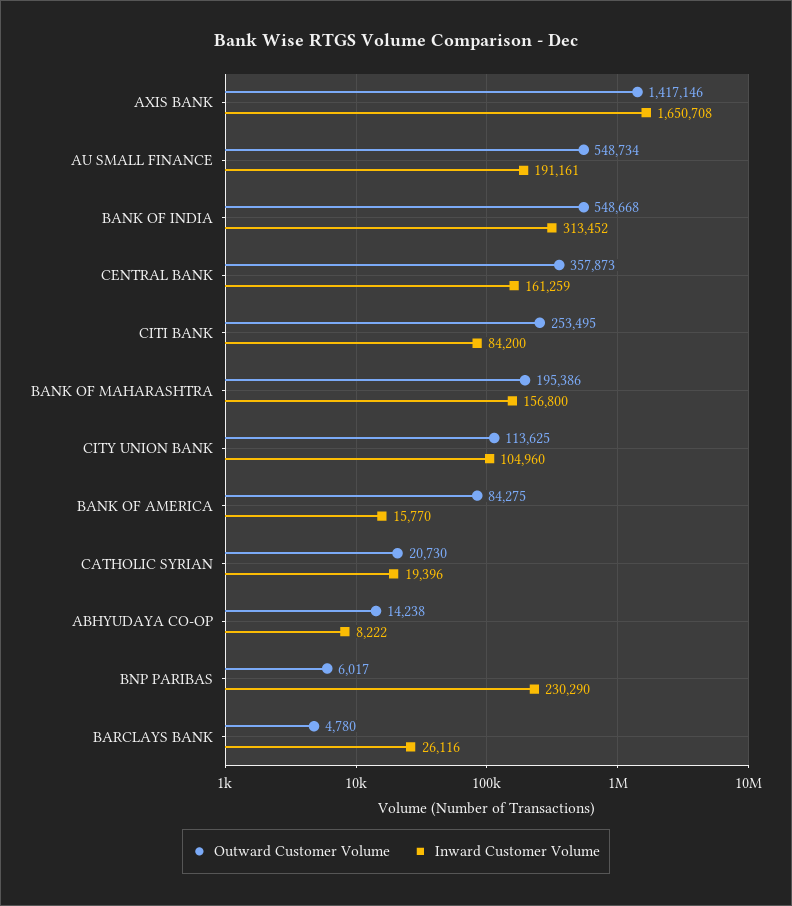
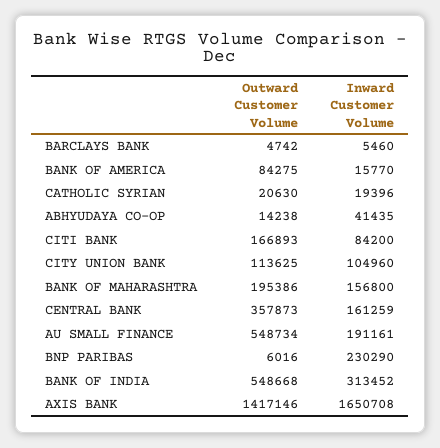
Outward Customer Volume, CITI BANK: 253495 -> 166893
Outward Customer Volume, CATHOLIC SYRIAN: 20730 -> 20630
Inward Customer Volume, ABHYUDAYA CO-OP: 8222 -> 41435
Outward Customer Volume, BNP PARIBAS: 6017 -> 6016
Outward Customer Volume, BARCLAYS BANK: 4780 -> 4742
Inward Customer Volume, BARCLAYS BANK: 26116 -> 5460

